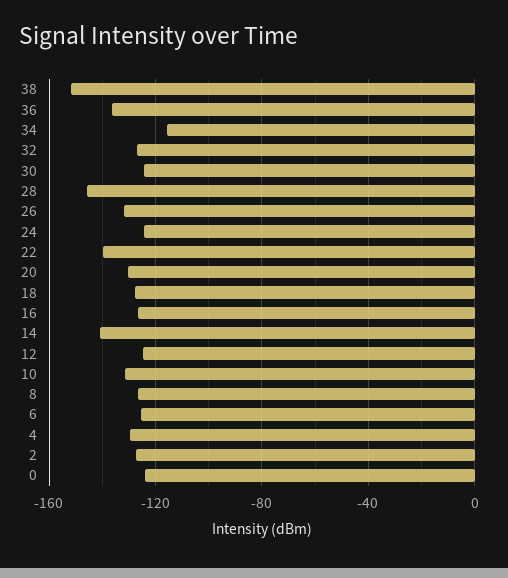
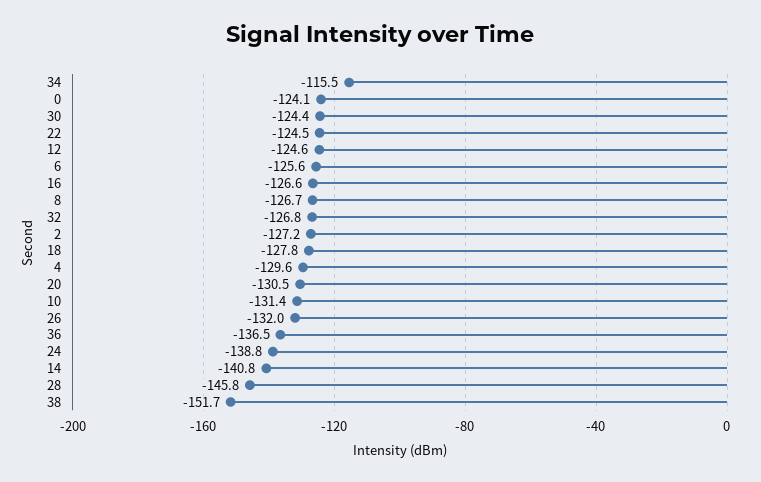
24: -125 -> -138.8
22: -140 -> -124.5

